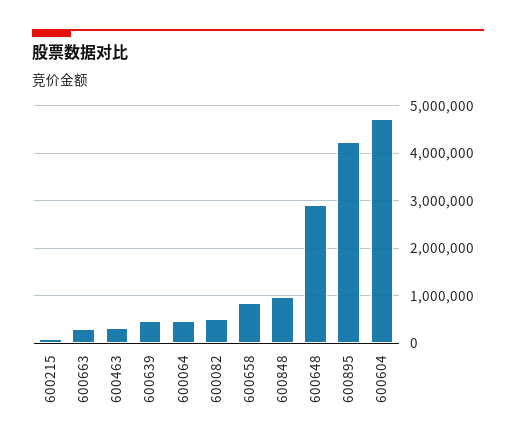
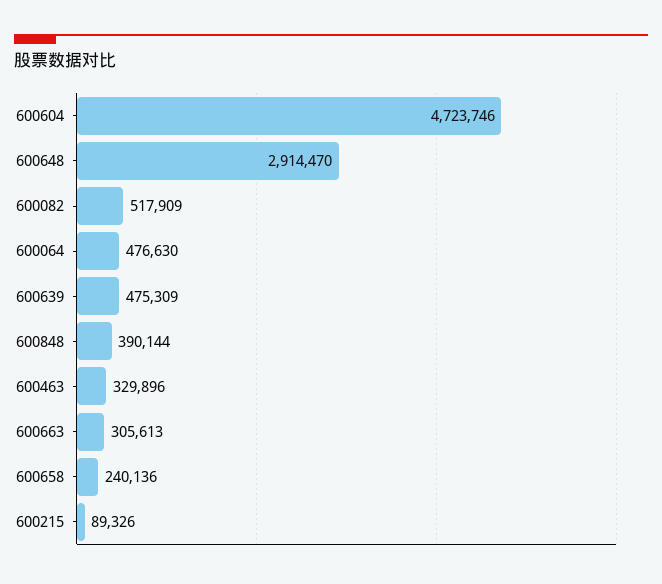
600658: 800000 -> 240136
600848: 1000000 -> 390144
600895: 4200000 -> none

